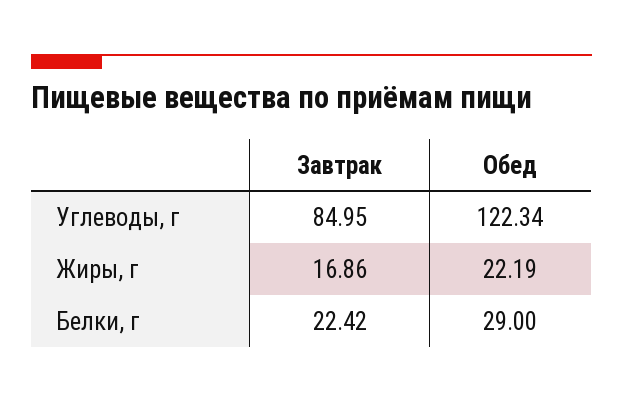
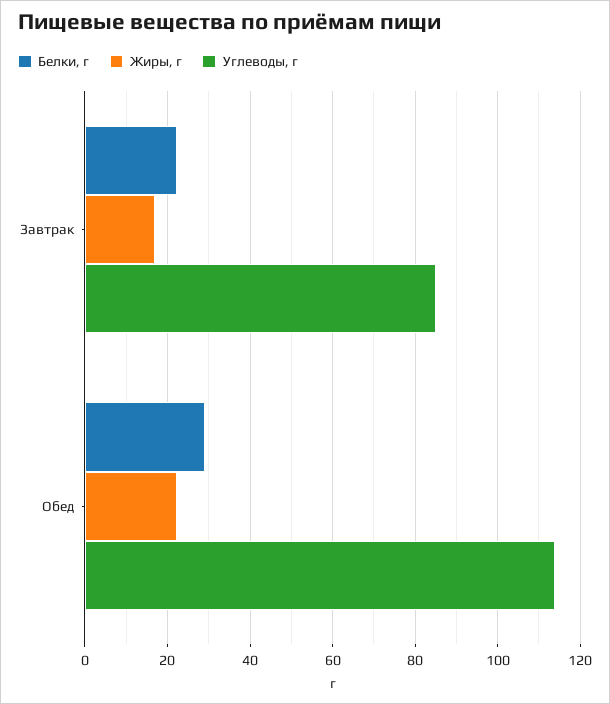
Углеводы, г, Обед: 122.34 -> 114

